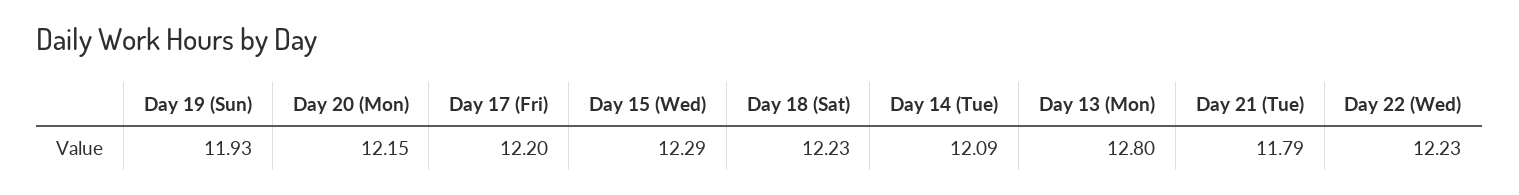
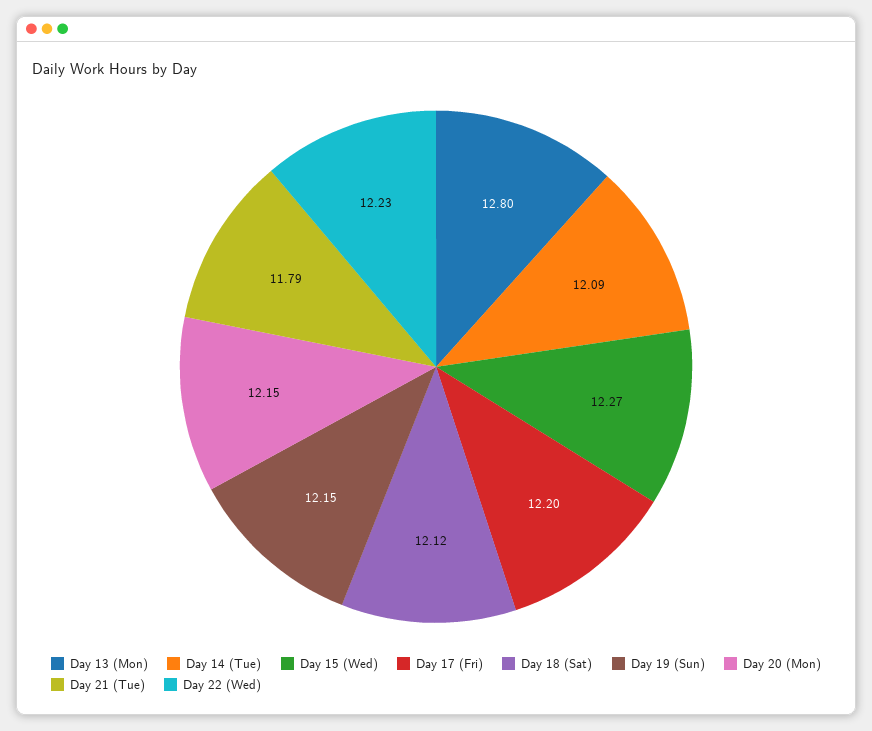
Day 19 (Sun): 11.93 -> 12.15
Day 15 (Wed): 12.29 -> 12.27
Day 18 (Sat): 12.23 -> 12.12

